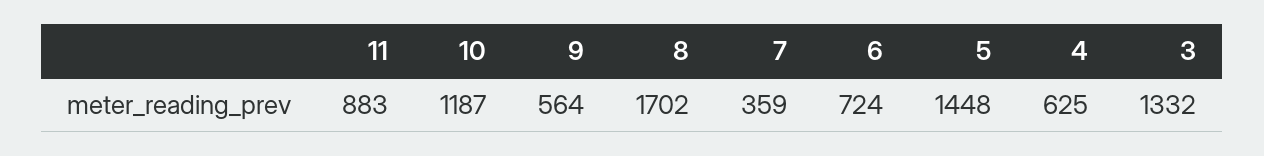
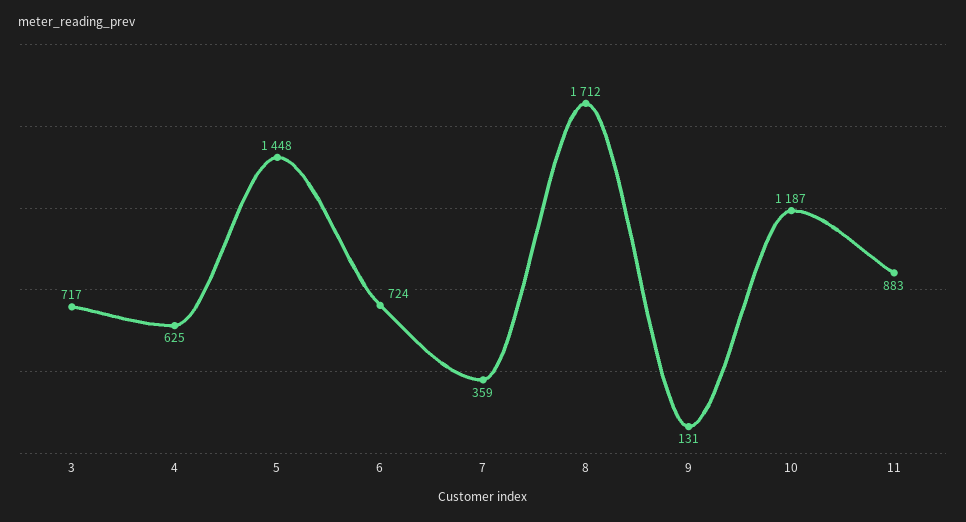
9: 564 -> 131
8: 1702 -> 1712
3: 1332 -> 717

